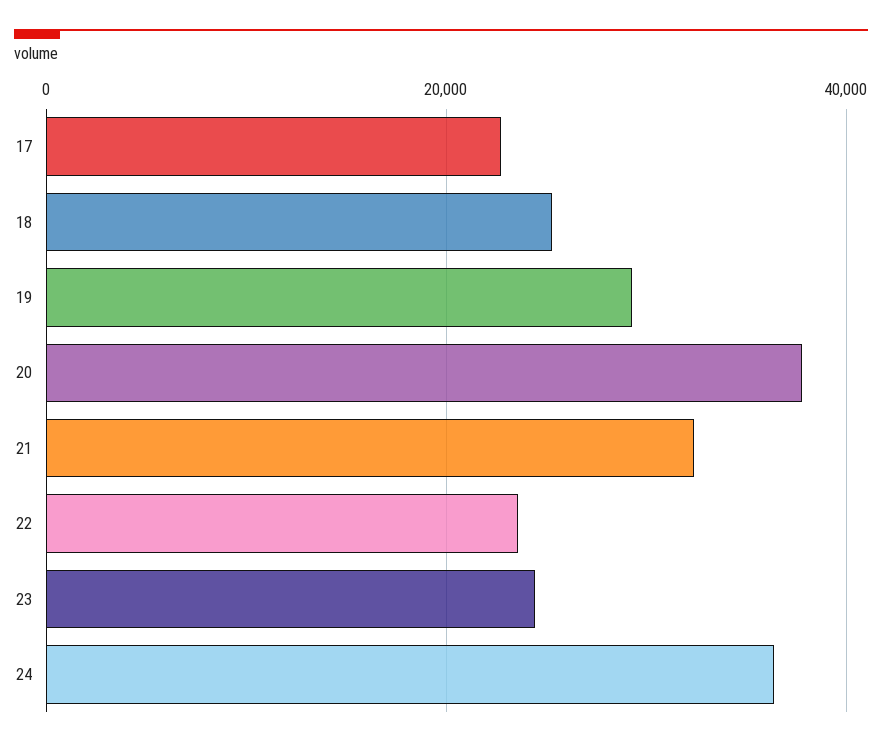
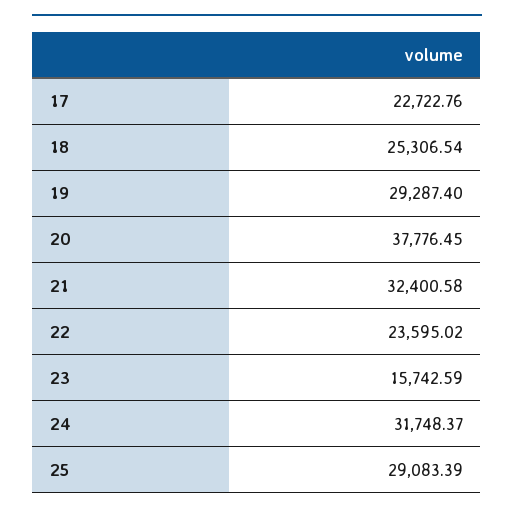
23: 24000 -> 15742.59
24: 36000 -> 31748.37
25: none -> 29083.39

